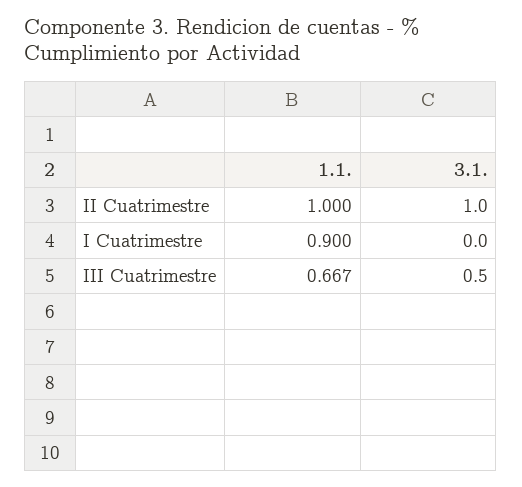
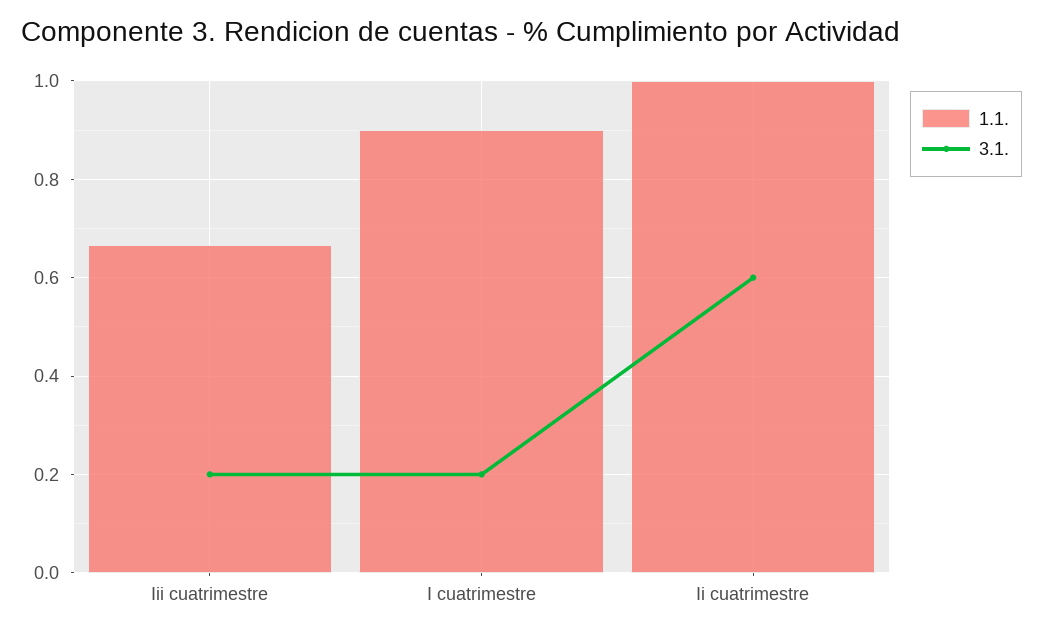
3.1., II Cuatrimestre: 1 -> 0.6
3.1., I Cuatrimestre: 0 -> 0.2
3.1., III Cuatrimestre: 0.5 -> 0.2

